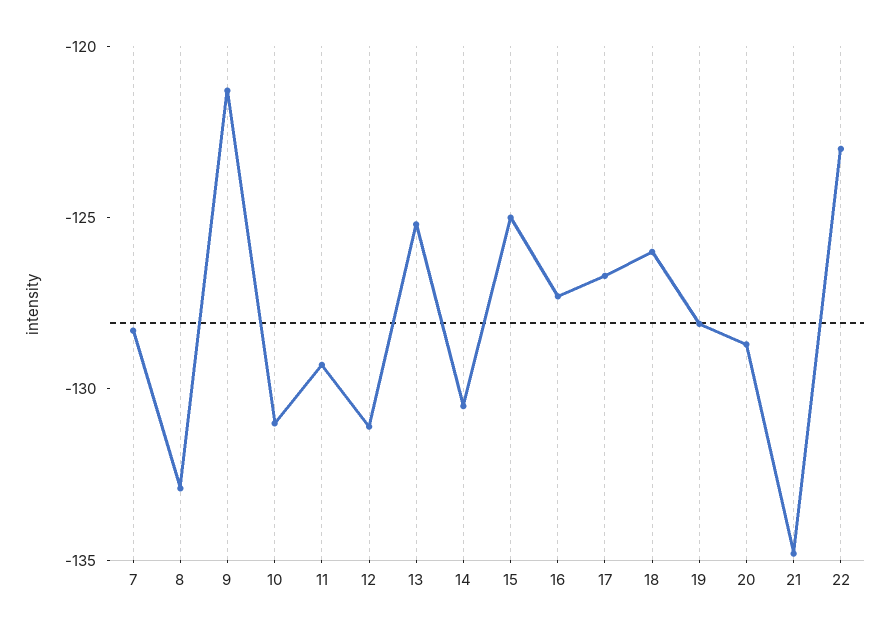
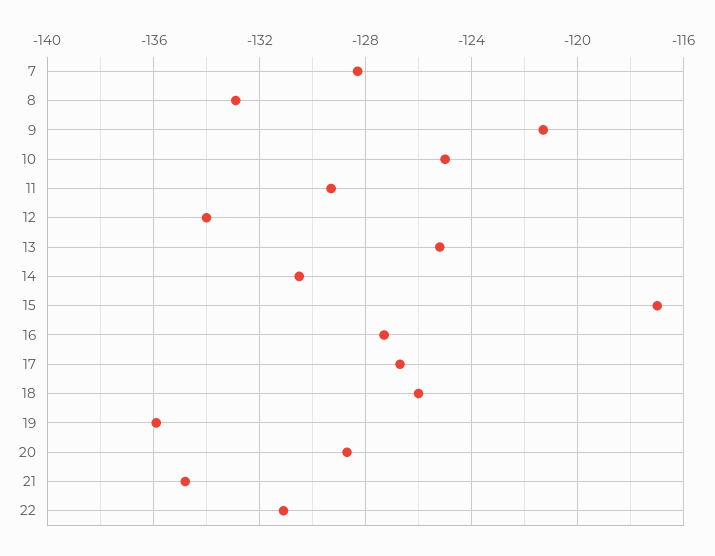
10: -131 -> -125
12: -131 -> -134
15: -125 -> -117
19: -128 -> -136
22: -123 -> -131

